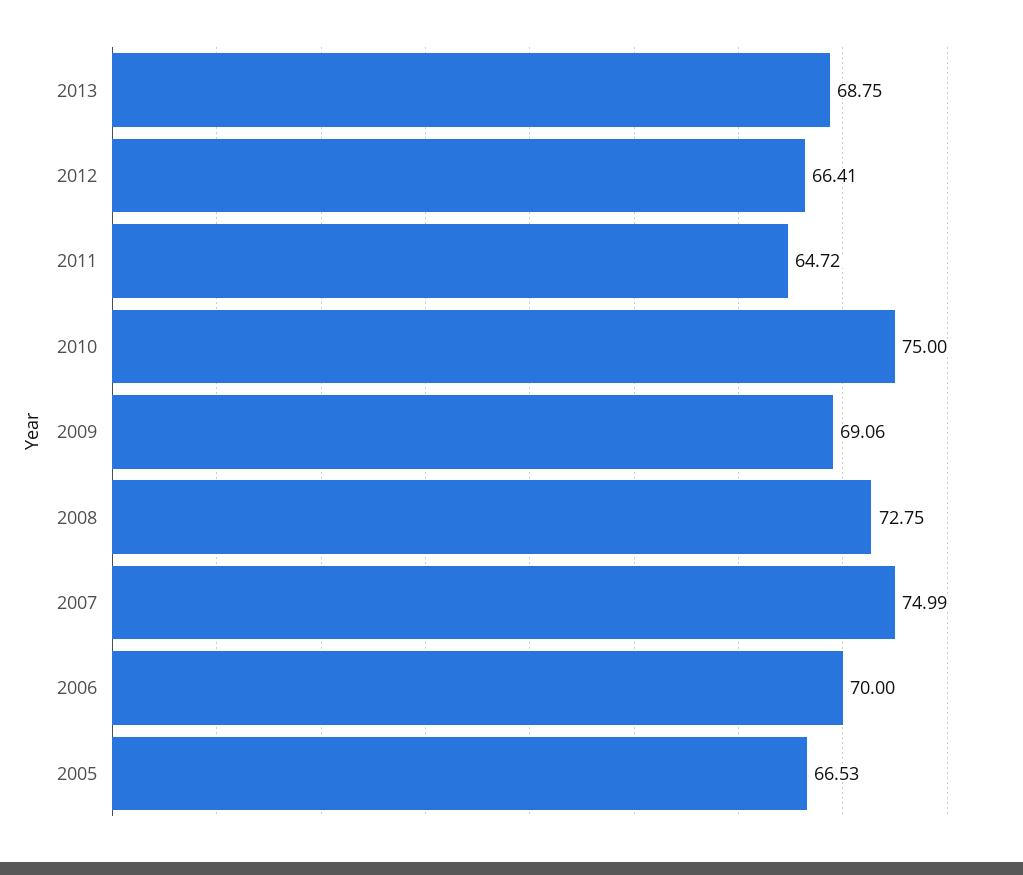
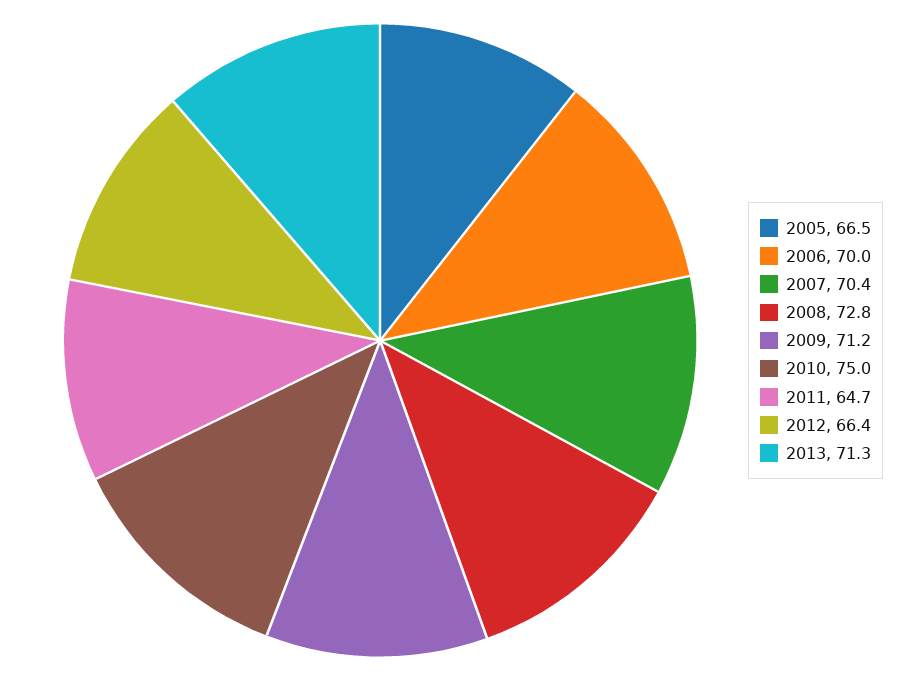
2013: 68.75 -> 71.3
2009: 69.06 -> 71.2
2007: 74.99 -> 70.4

